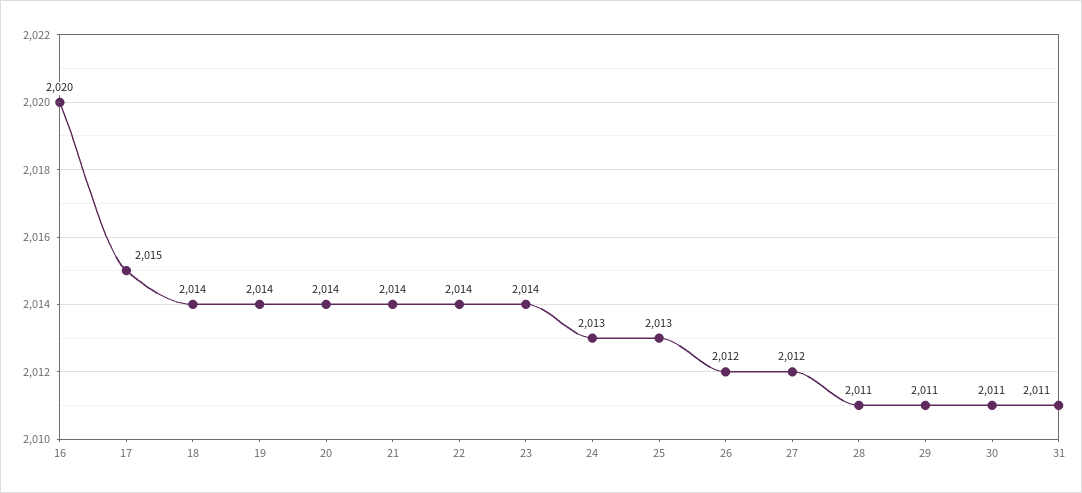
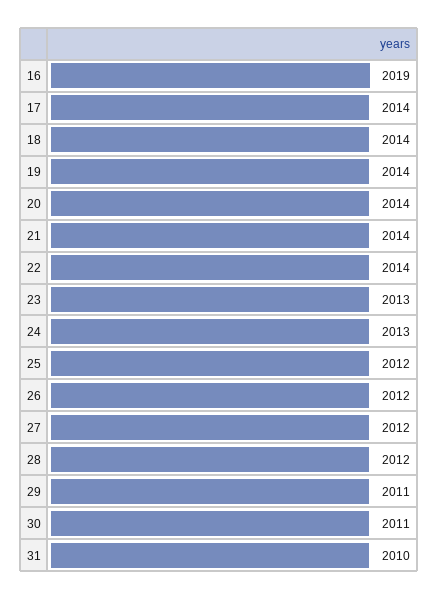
16: 2020 -> 2019
17: 2015 -> 2014
23: 2014 -> 2013
25: 2013 -> 2012
28: 2011 -> 2012
31: 2011 -> 2010

